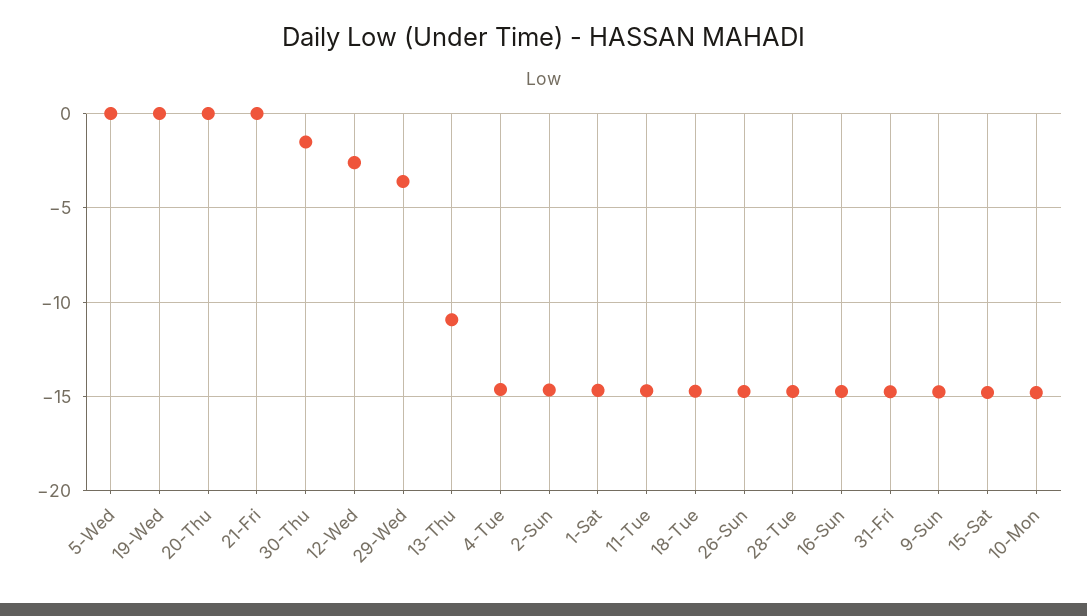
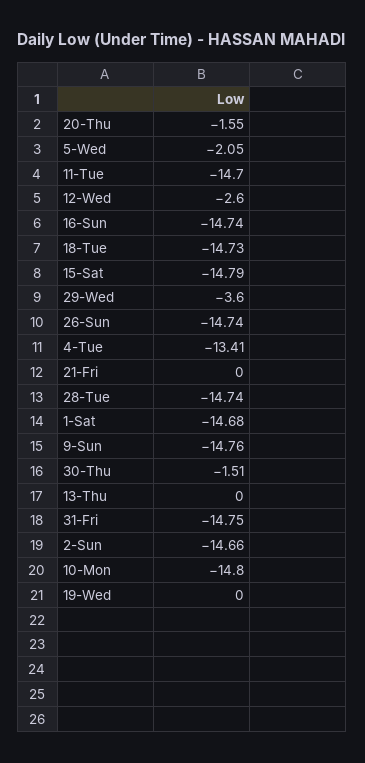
5-Wed: 0 -> -2.05
20-Thu: 0 -> -1.55
13-Thu: -11 -> 0
4-Tue: -14.5 -> -13.41

